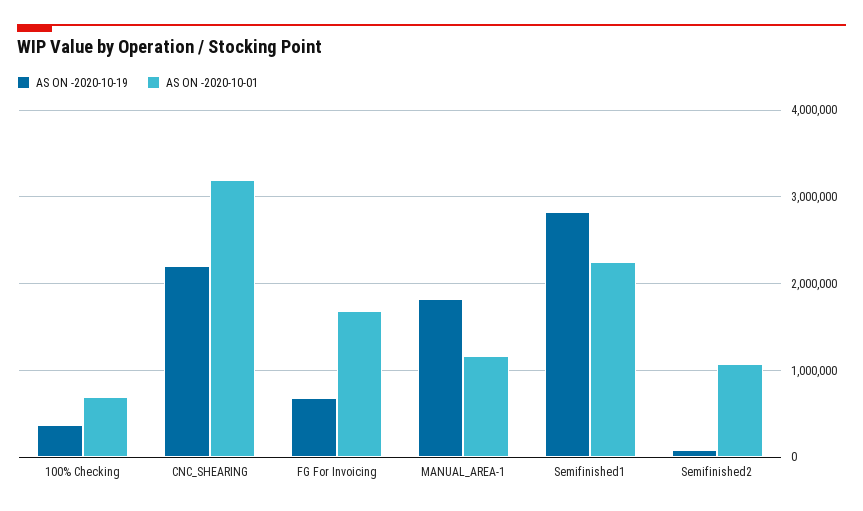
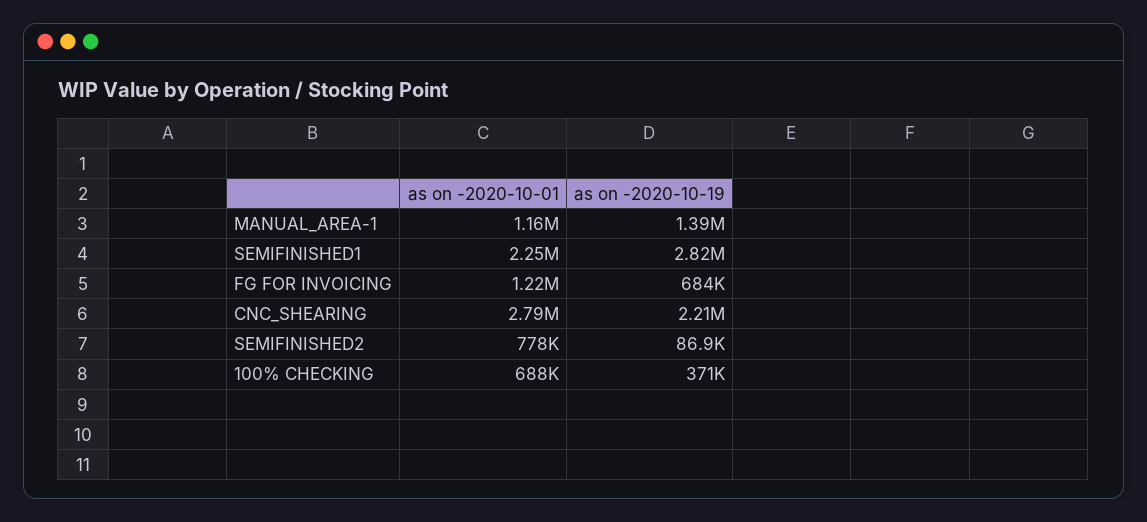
AS ON -2020-10-01, CNC_SHEARING: 3200000 -> 2790000
AS ON -2020-10-01, FG For Invoicing: 1700000 -> 1220000
AS ON -2020-10-19, MANUAL_AREA-1: 1800000 -> 1390000
AS ON -2020-10-01, Semifinished2: 1100000 -> 778000

